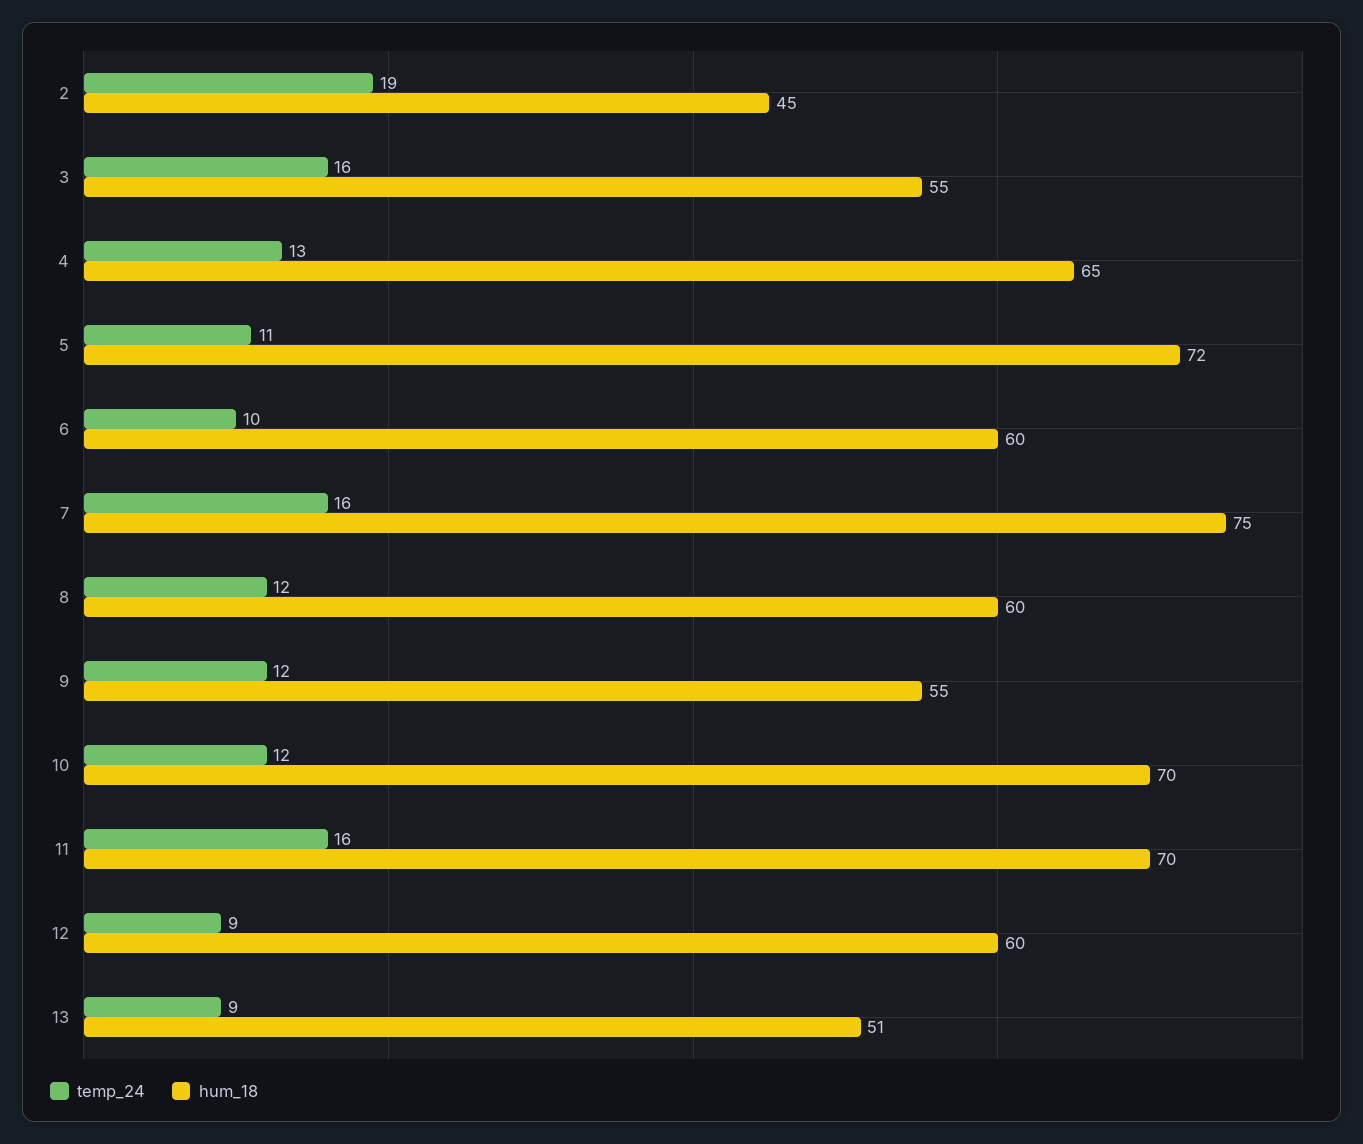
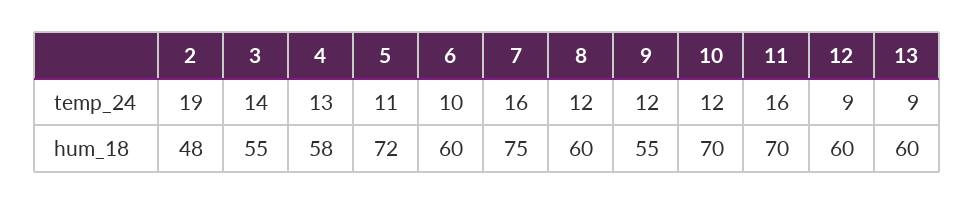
hum_18, 2: 45 -> 48
temp_24, 3: 16 -> 14
hum_18, 4: 65 -> 58
hum_18, 13: 51 -> 60

